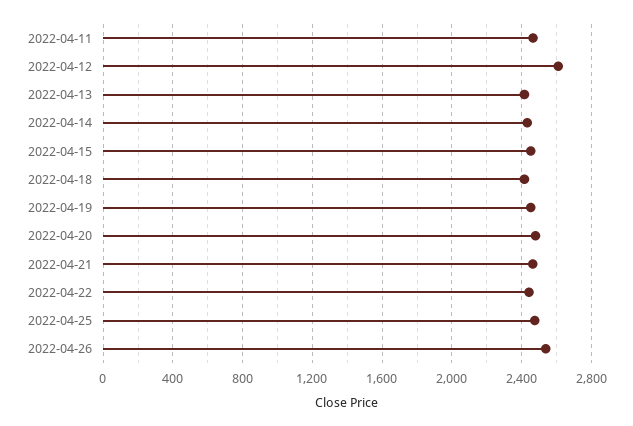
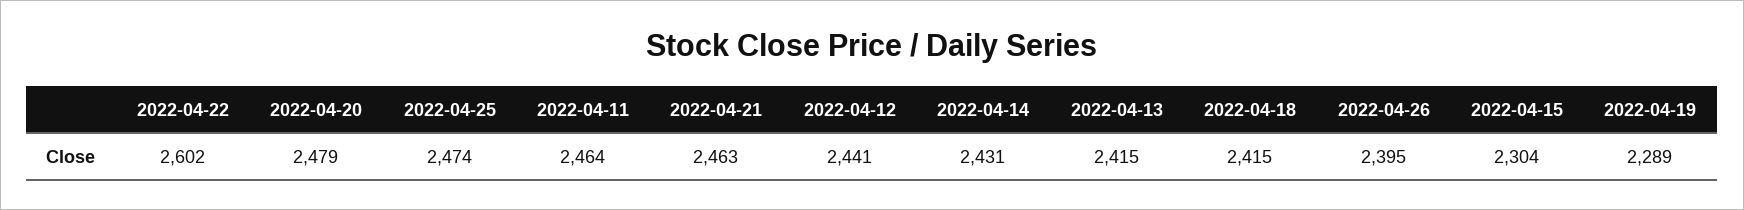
2022-04-12: 2600 -> 2441
2022-04-15: 2450 -> 2304
2022-04-19: 2450 -> 2289
2022-04-22: 2450 -> 2602
2022-04-26: 2550 -> 2395

